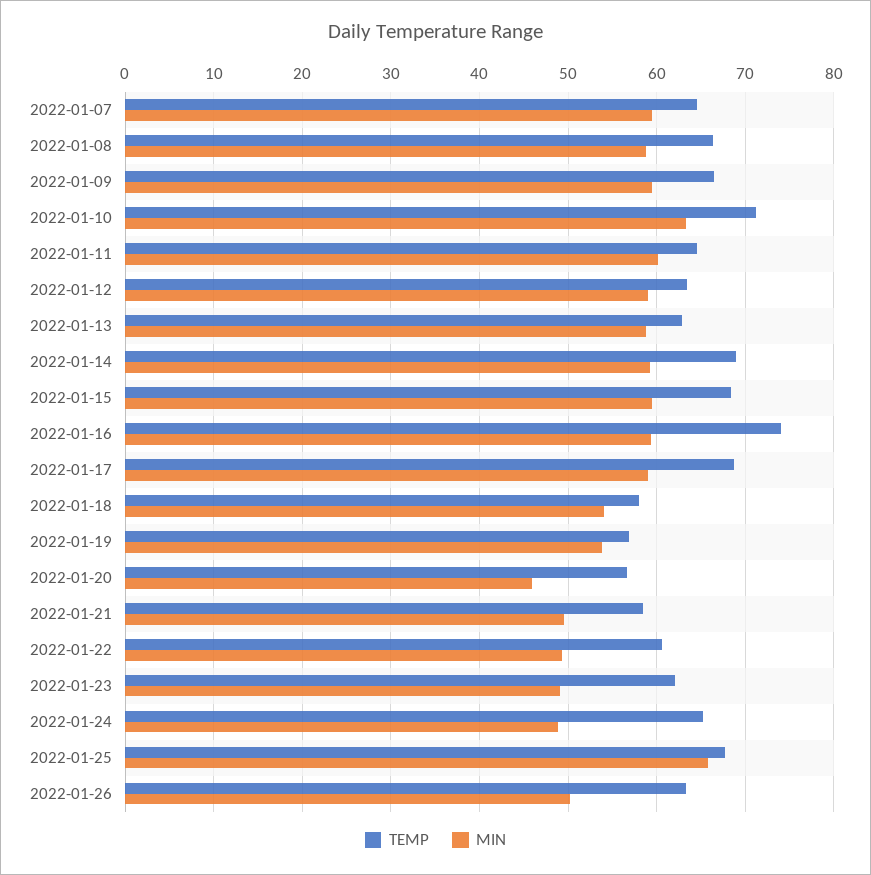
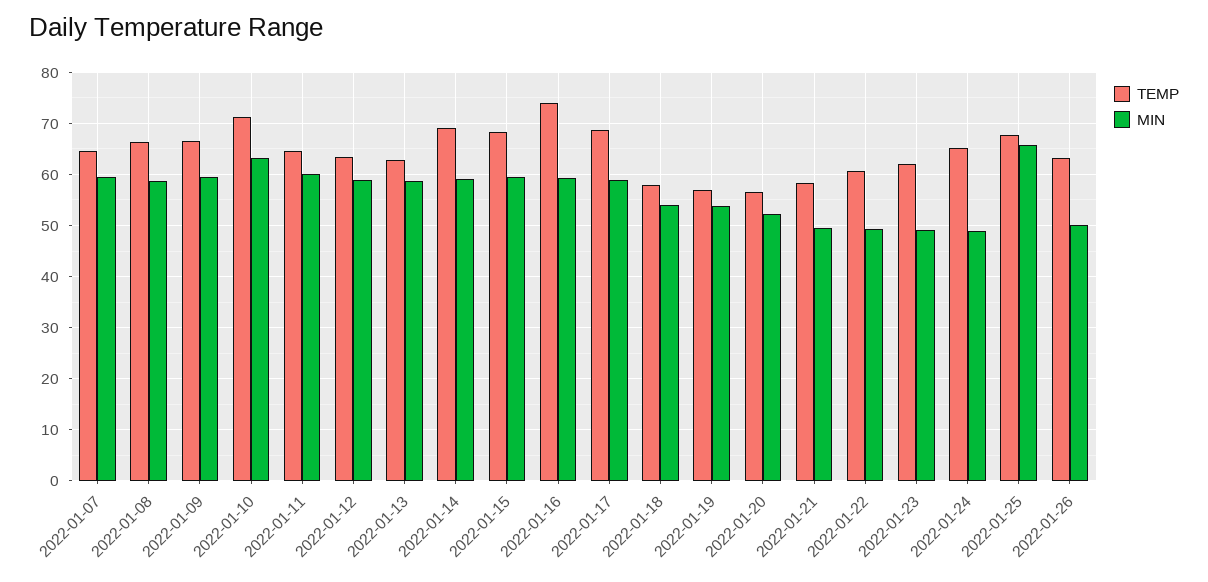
MIN, 2022-01-20: 46 -> 52

